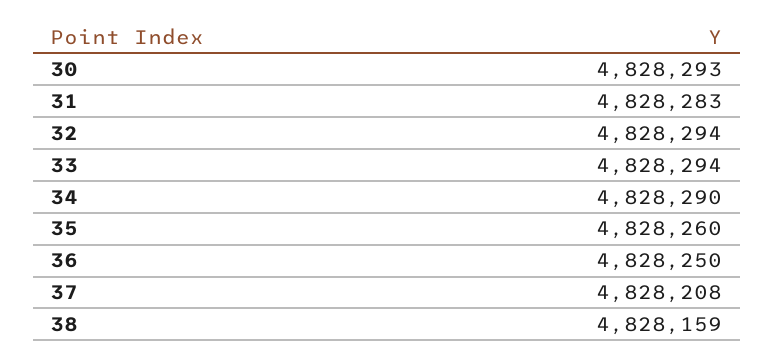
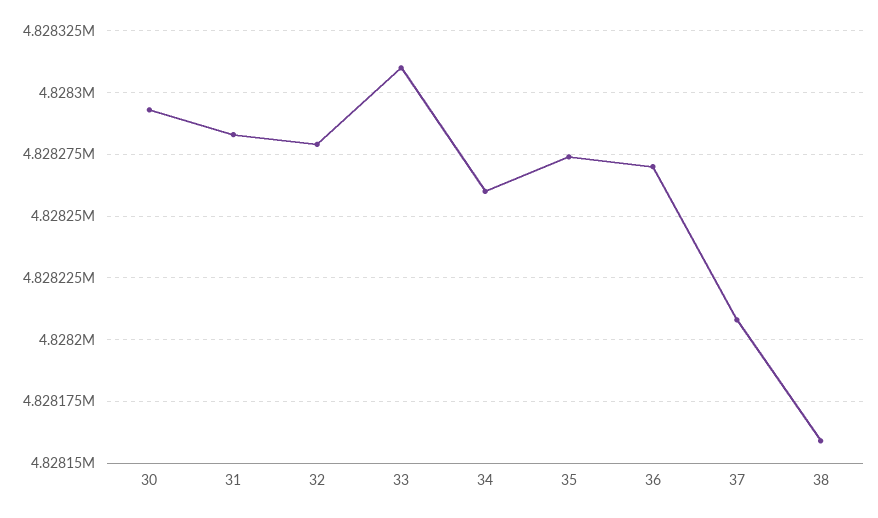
32: 4828294 -> 4828280
33: 4828294 -> 4828310
34: 4828290 -> 4828260
35: 4828260 -> 4828275
36: 4828250 -> 4828270

